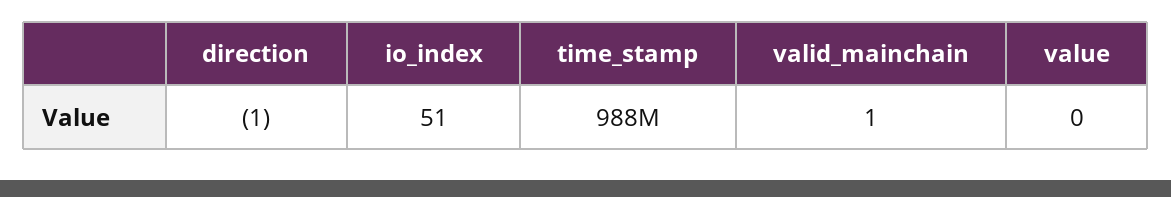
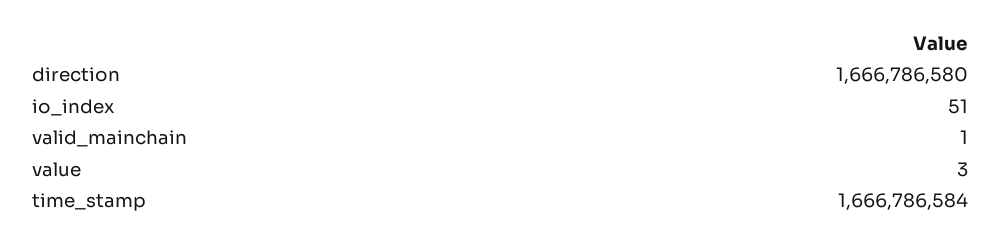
direction: -1 -> 1666786580
time_stamp: 988000000 -> 1666786584
value: 0 -> 3

